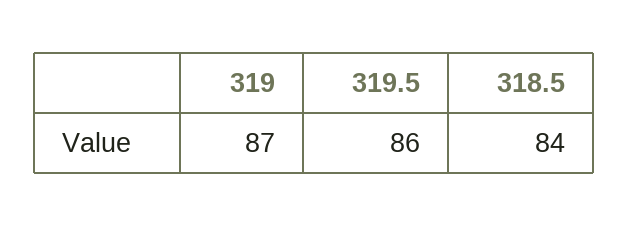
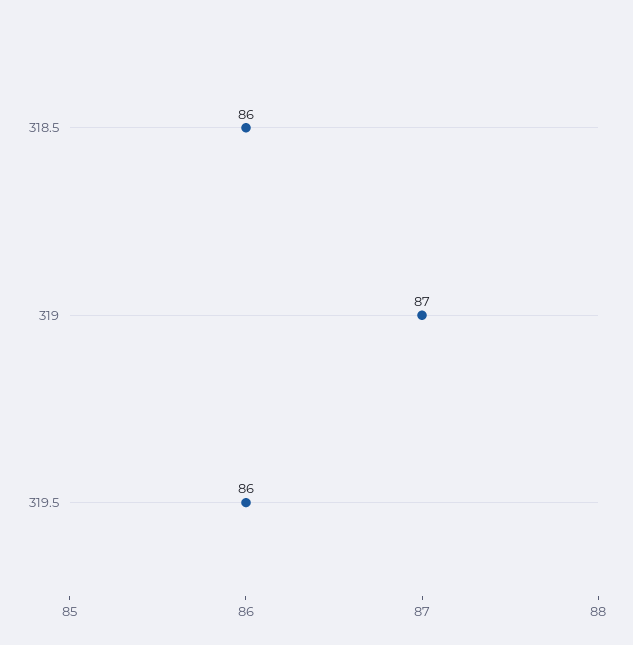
318.5: 84 -> 86

